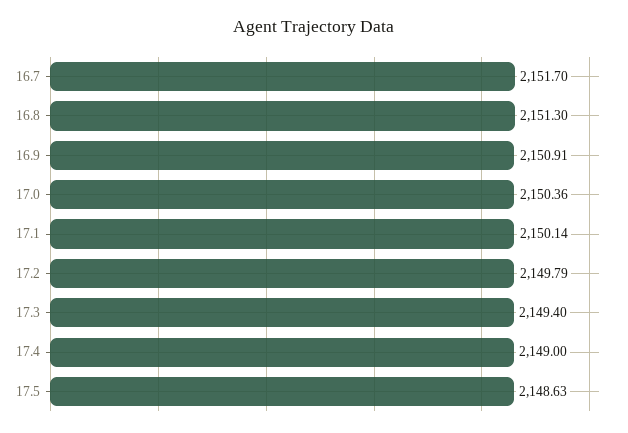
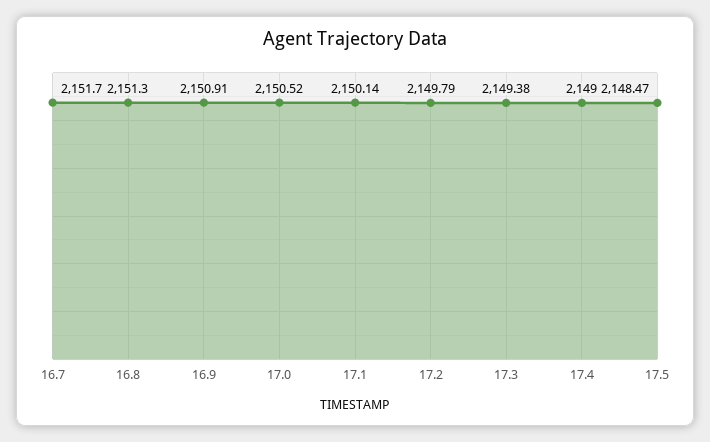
17.0: 2150.36 -> 2150.52
17.3: 2149.4 -> 2149.38
17.5: 2148.63 -> 2148.47

